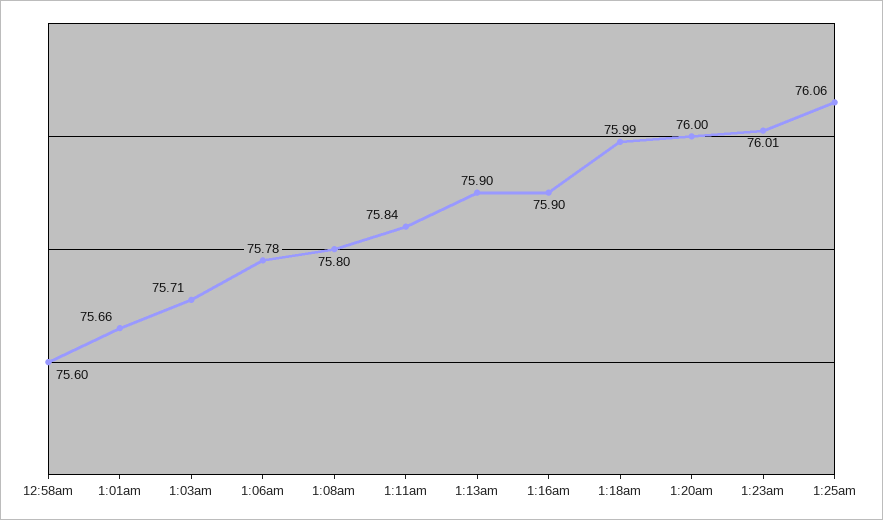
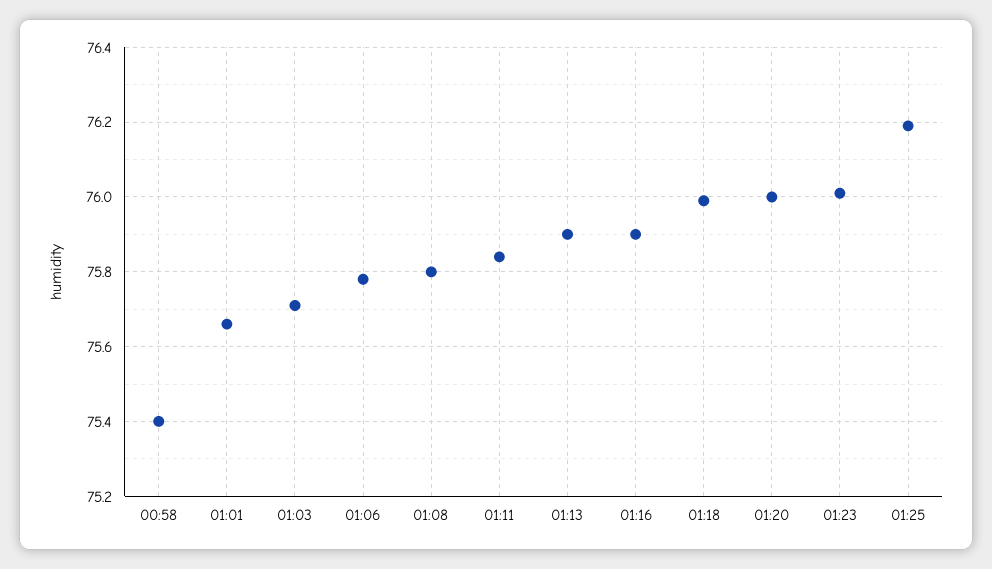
12:58am: 75.6 -> 75.4
1:25am: 76.06 -> 76.2

